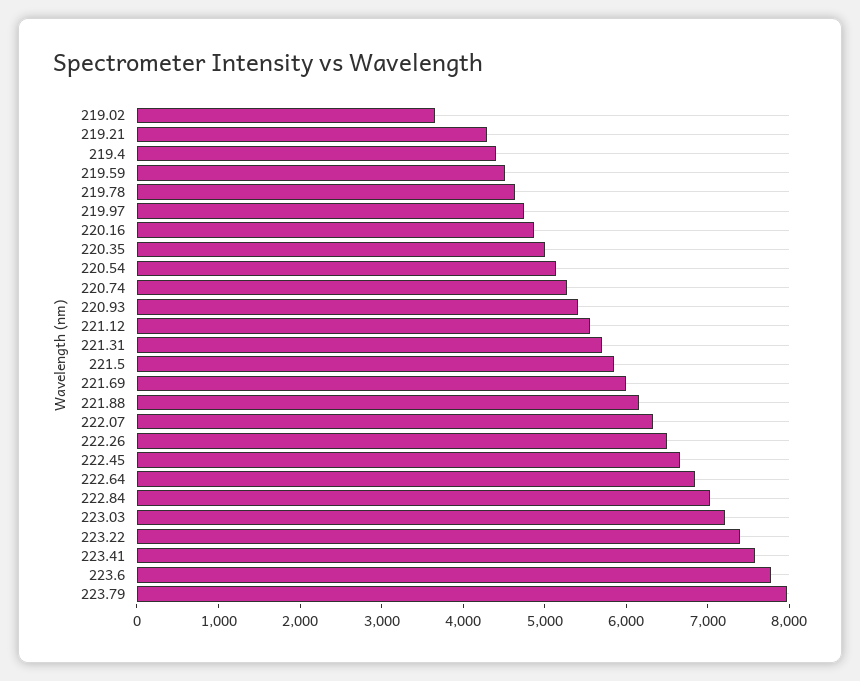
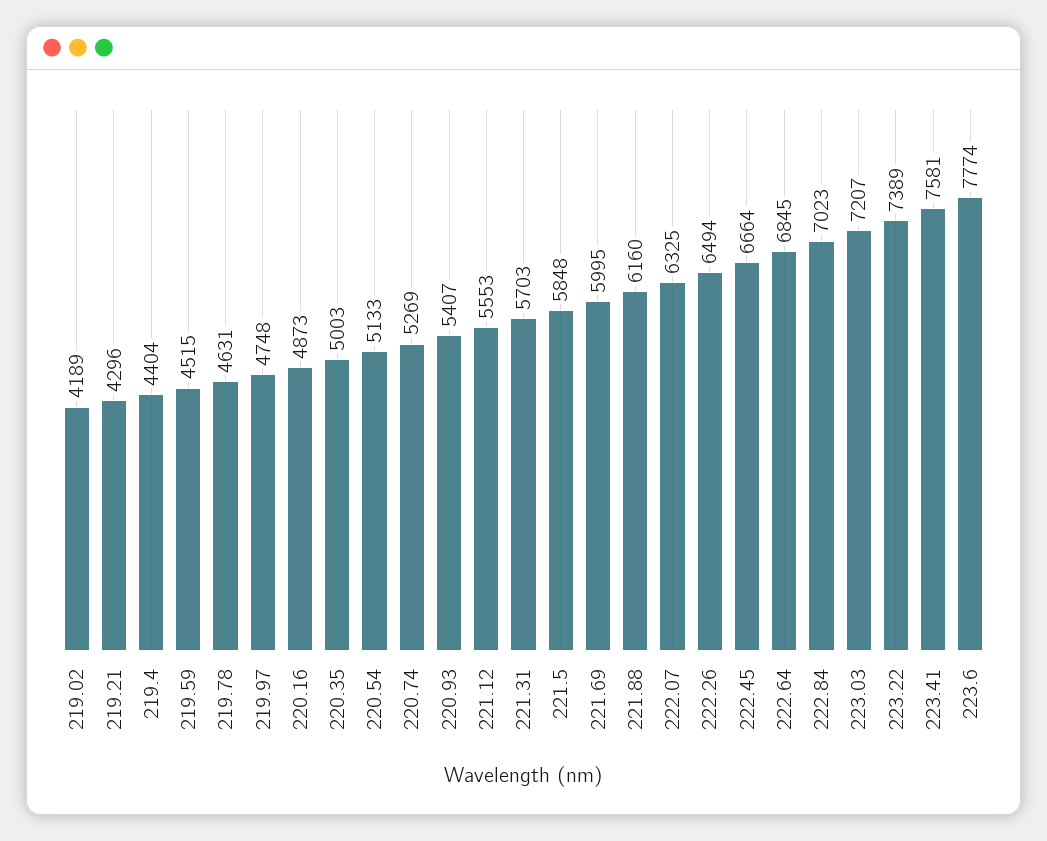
219.02: 3600 -> 4189
223.79: 8000 -> none

